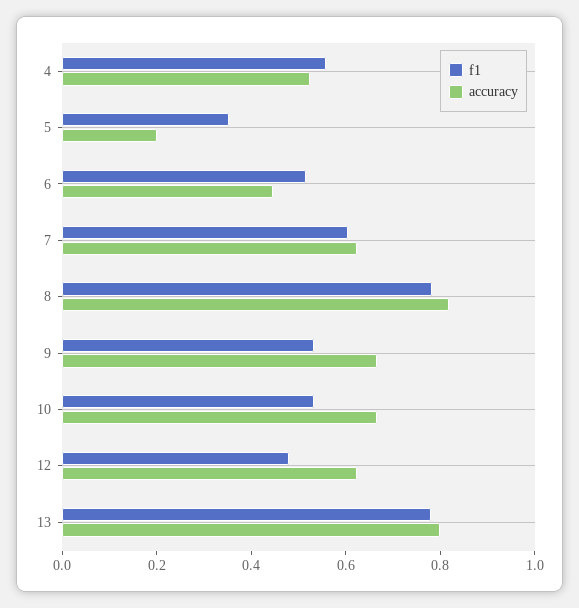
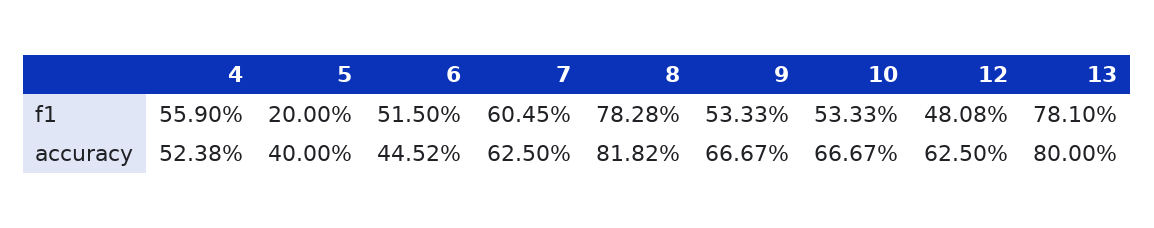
f1, 5: 0.35 -> 0.2
accuracy, 5: 0.2 -> 0.4

